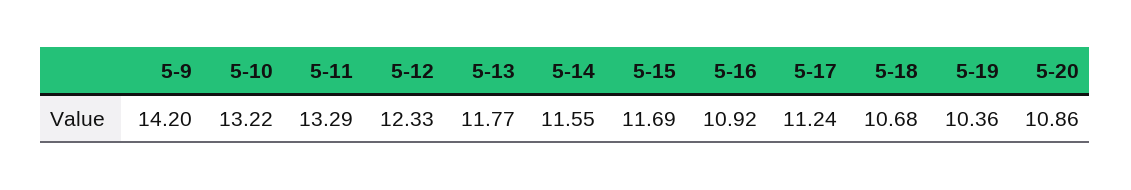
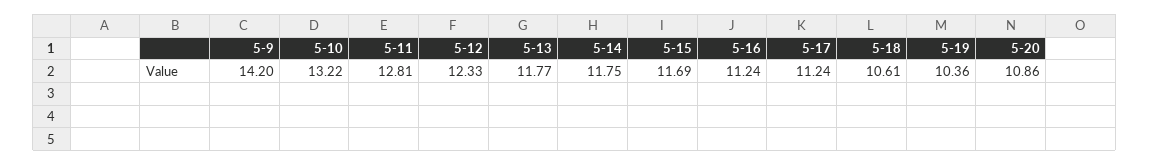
5-11: 13.29 -> 12.81
5-14: 11.55 -> 11.75
5-16: 10.92 -> 11.24
5-18: 10.68 -> 10.61

